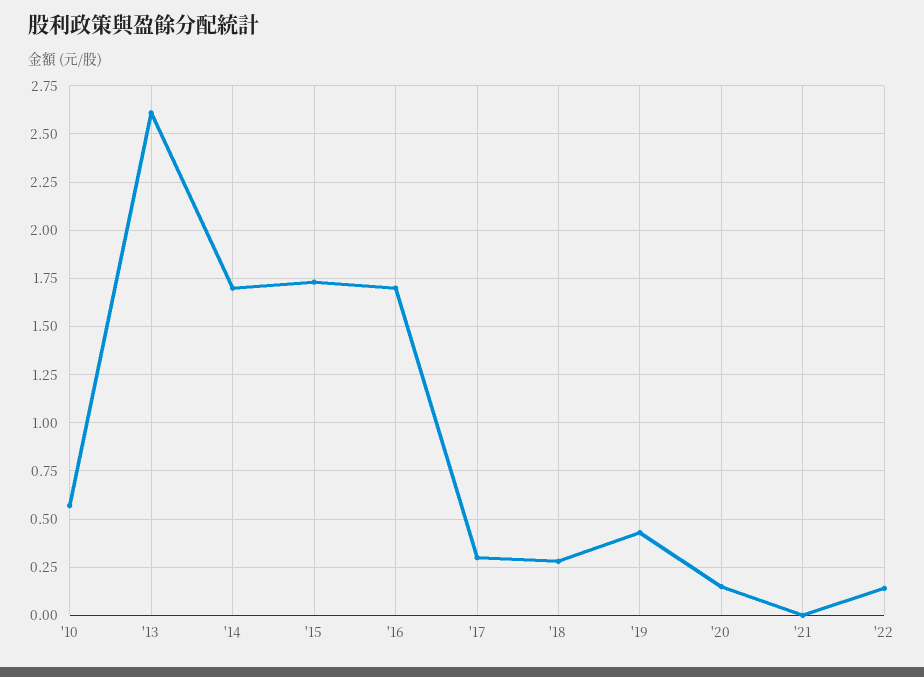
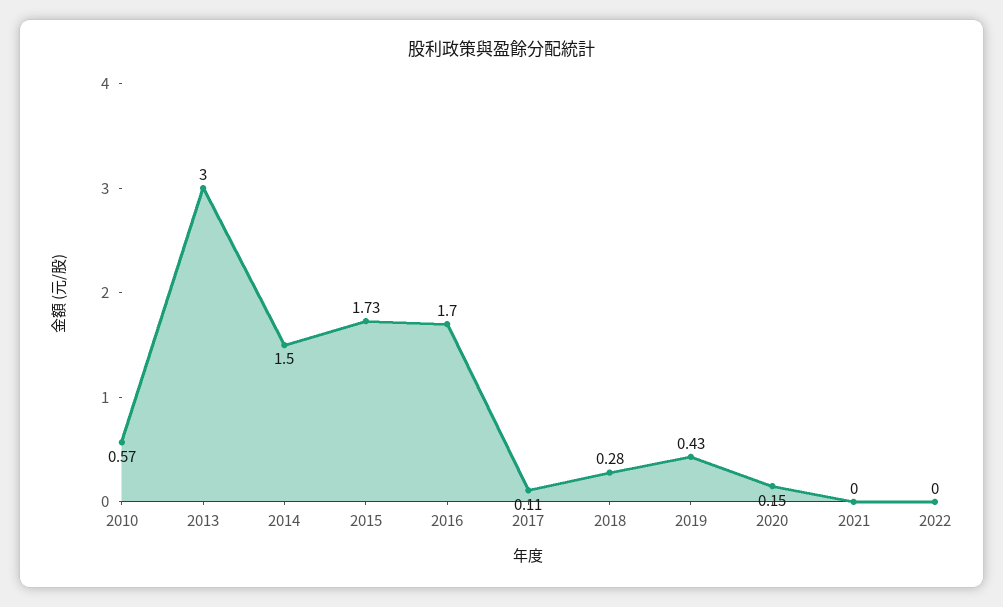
'13: 2.6 -> 3
'14: 1.7 -> 1.5
'17: 0.3 -> 0.11
'22: 0.15 -> 0

